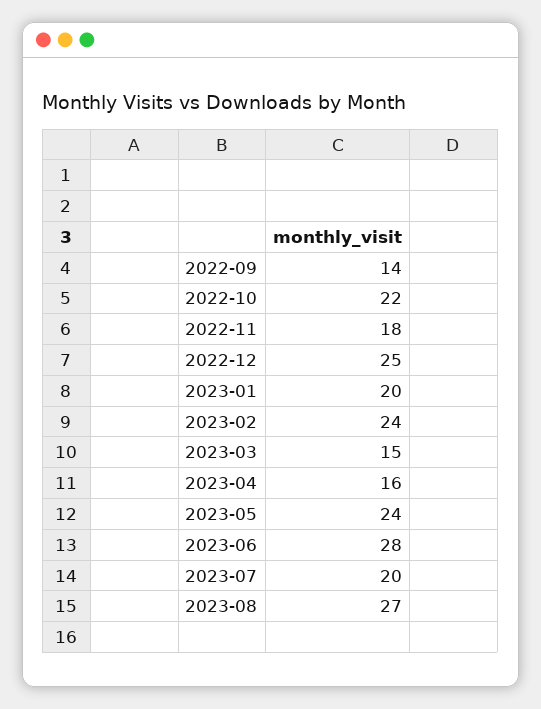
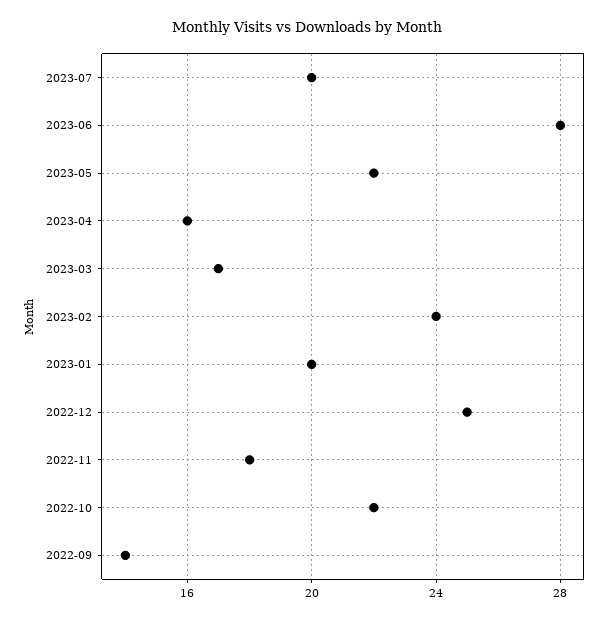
2023-03: 15 -> 17
2023-05: 24 -> 22
2023-08: 27 -> none

